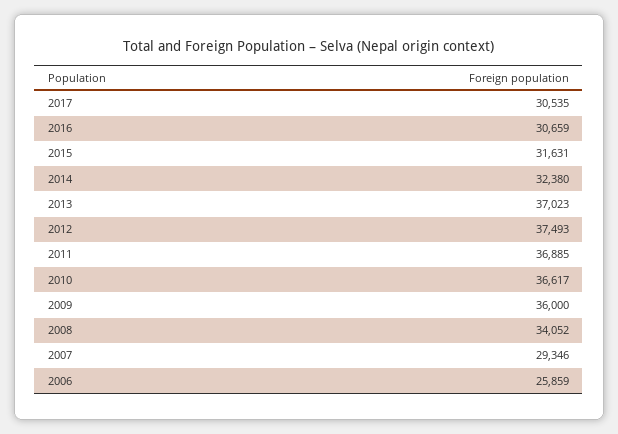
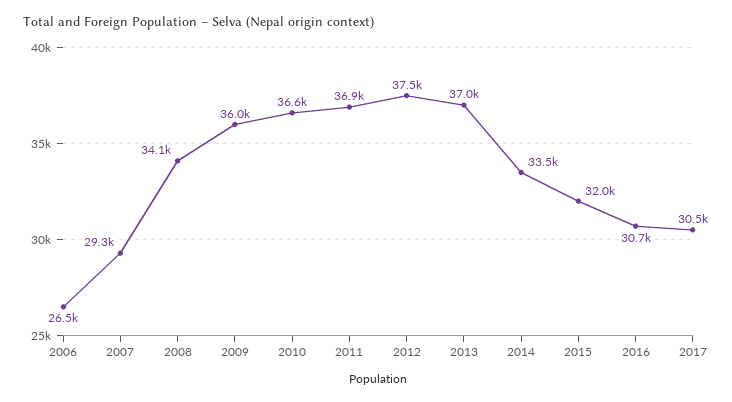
2015: 31631 -> 32000
2014: 32380 -> 33500
2006: 25859 -> 26500

